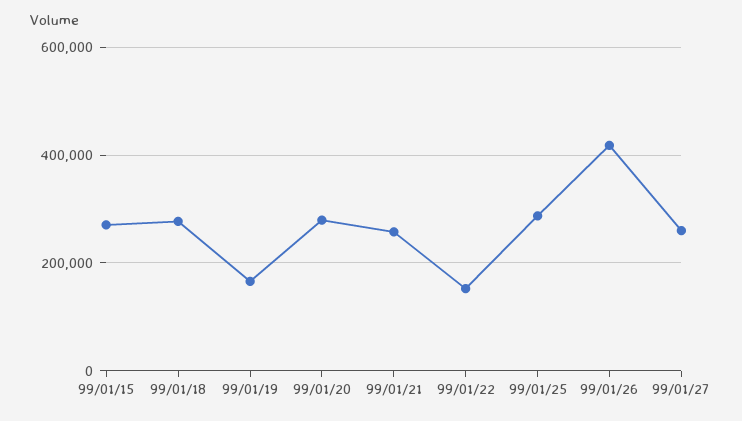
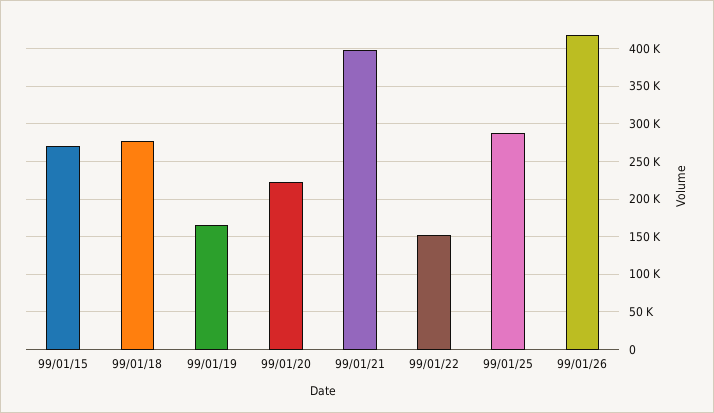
99/01/20: 280000 -> 220000
99/01/21: 260000 -> 400000
99/01/27: 260000 -> none

